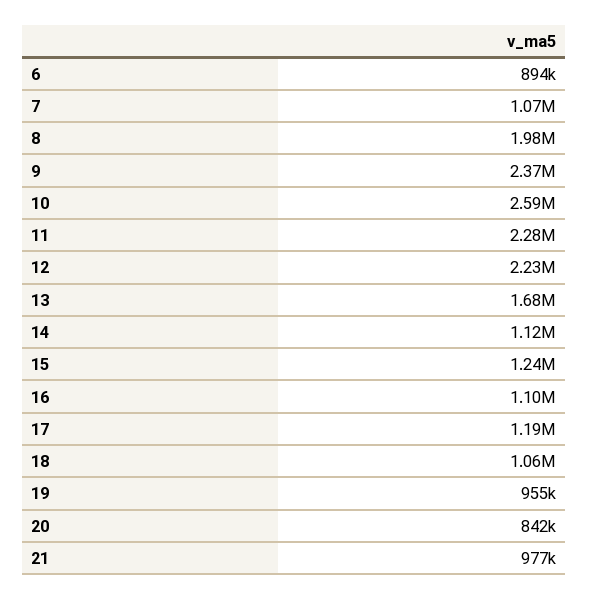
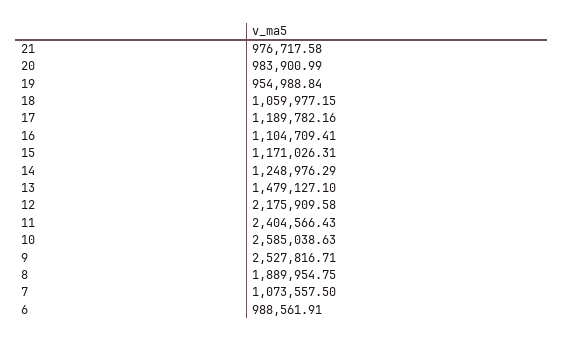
6: 894000 -> 988561.91
8: 1980000 -> 1889954.75
9: 2370000 -> 2527816.71
11: 2280000 -> 2404566.43
12: 2230000 -> 2175909.58
13: 1680000 -> 1479127.1
14: 1120000 -> 1248976.29
15: 1240000 -> 1171026.31
20: 842000 -> 983900.99

